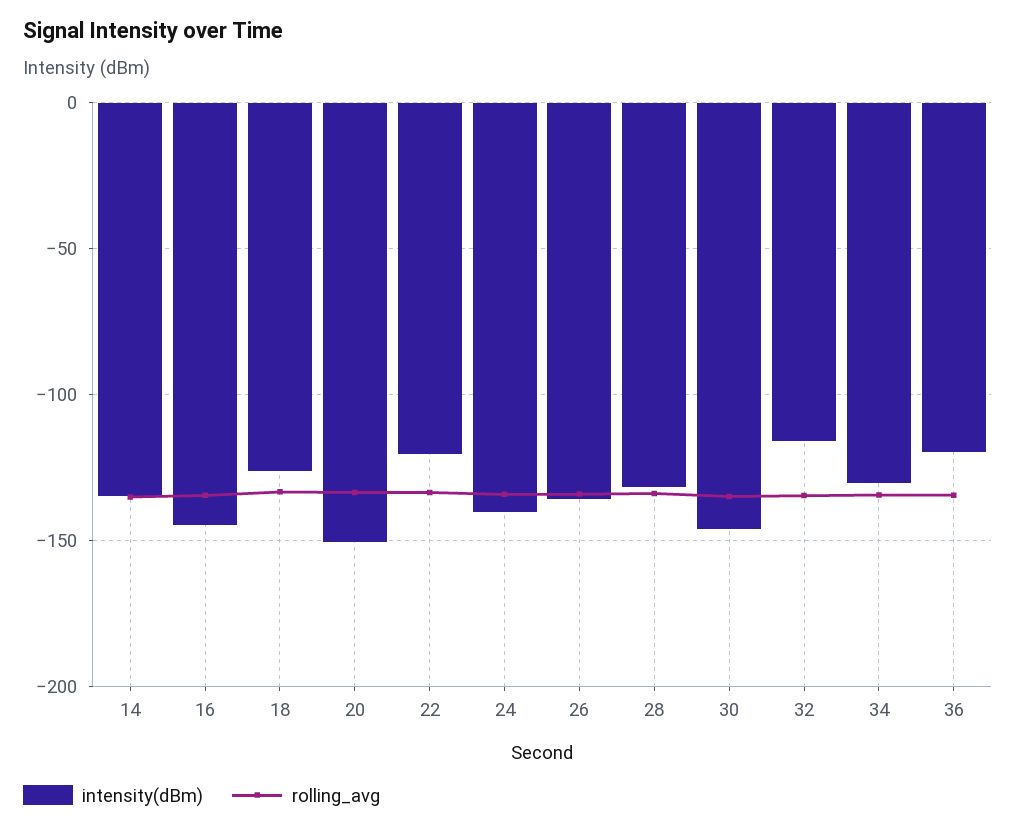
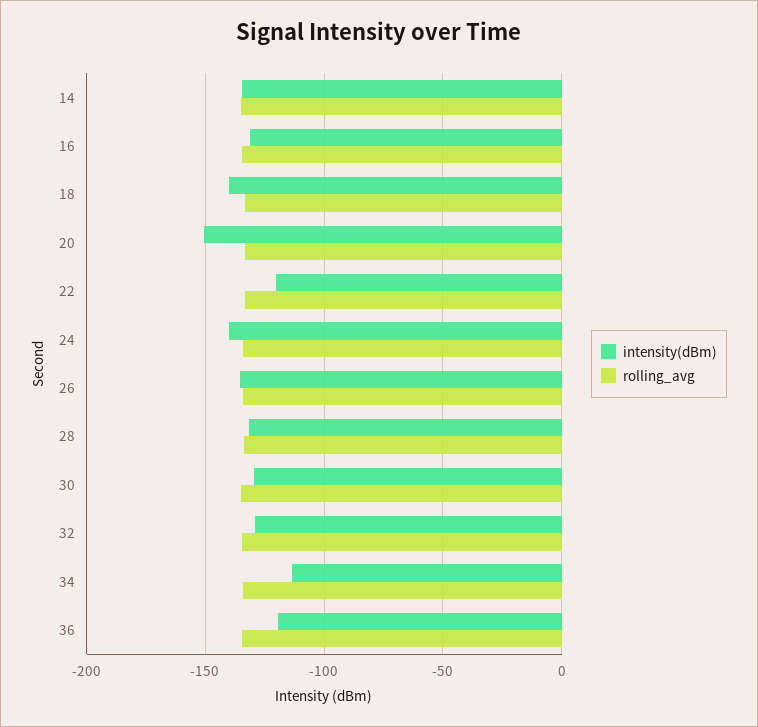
intensity(dBm), 16: -145 -> -130
intensity(dBm), 18: -125 -> -140
intensity(dBm), 30: -145 -> -130
intensity(dBm), 32: -115 -> -130
intensity(dBm), 34: -130 -> -115

